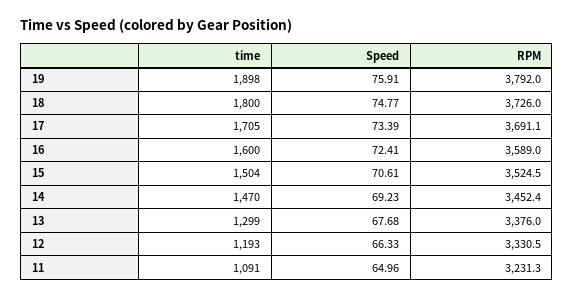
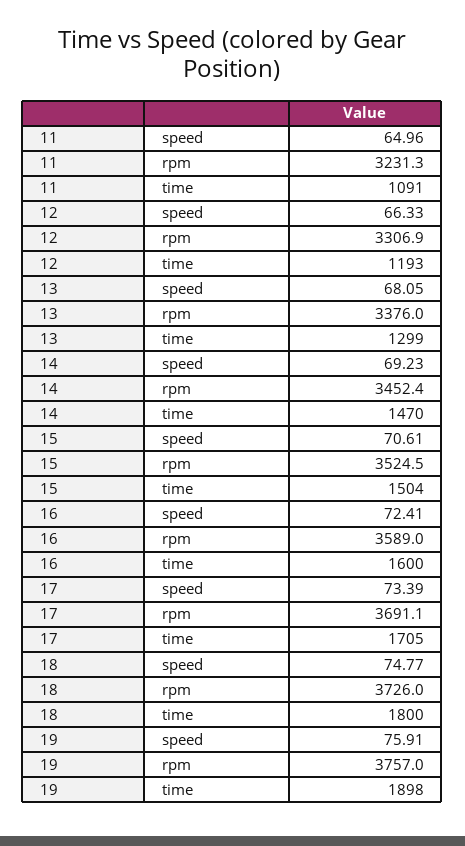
RPM, 19: 3792 -> 3757
Speed, 13: 67.68 -> 68.05
RPM, 12: 3330.5 -> 3306.9

